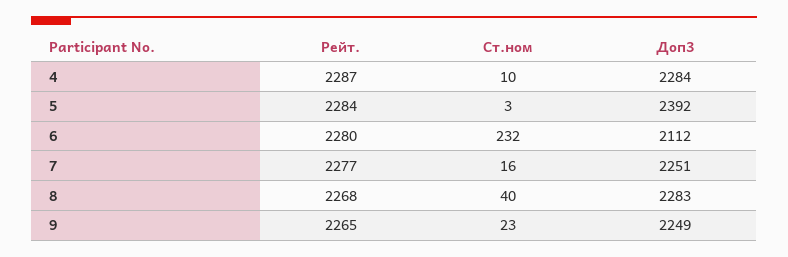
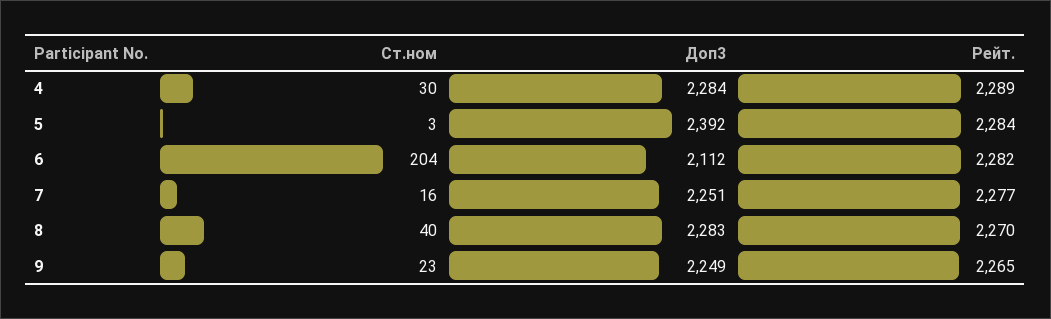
Рейт., 4: 2287 -> 2289
Ст.ном, 4: 10 -> 30
Рейт., 6: 2280 -> 2282
Ст.ном, 6: 232 -> 204
Рейт., 8: 2268 -> 2270

